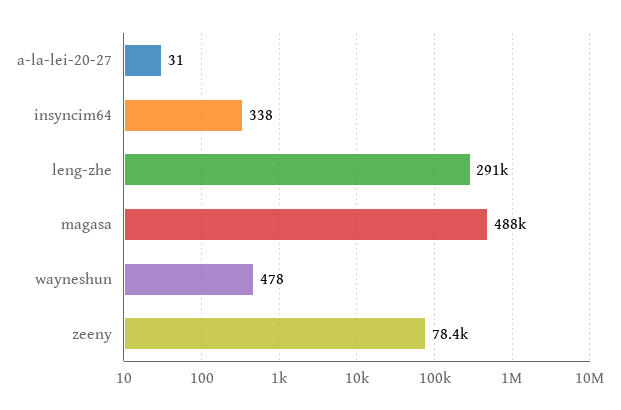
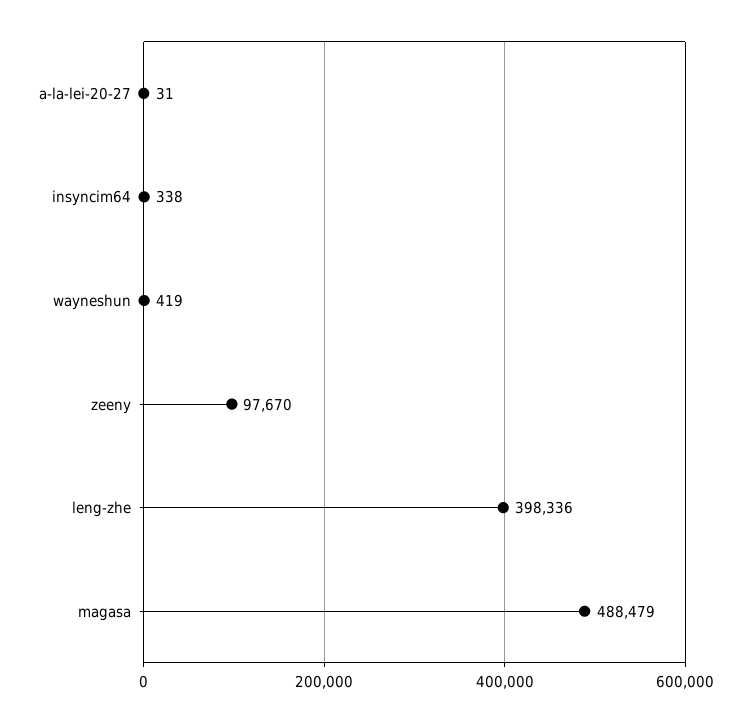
leng-zhe: 291000 -> 398336
wayneshun: 478 -> 419
zeeny: 78400 -> 97670

